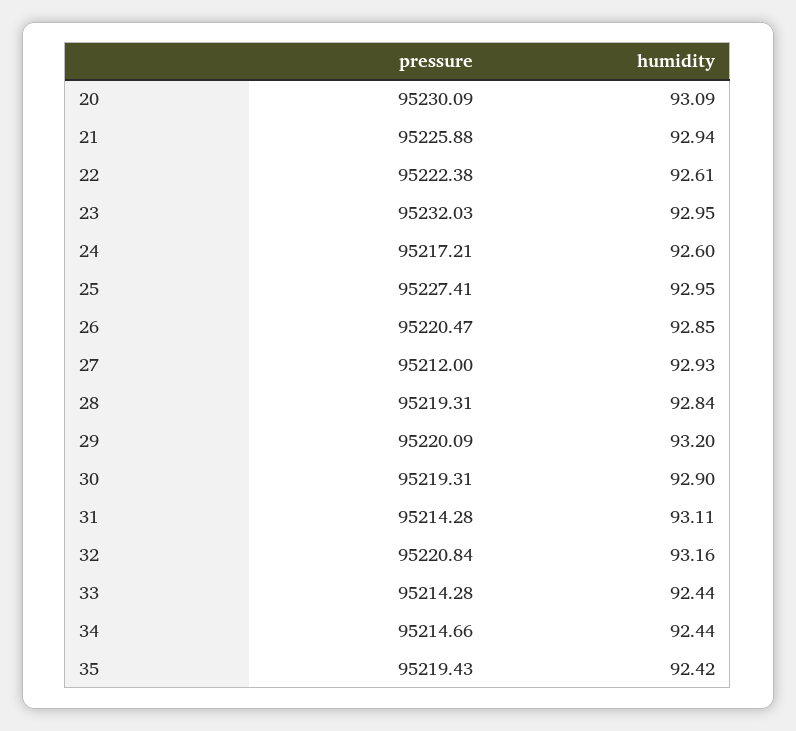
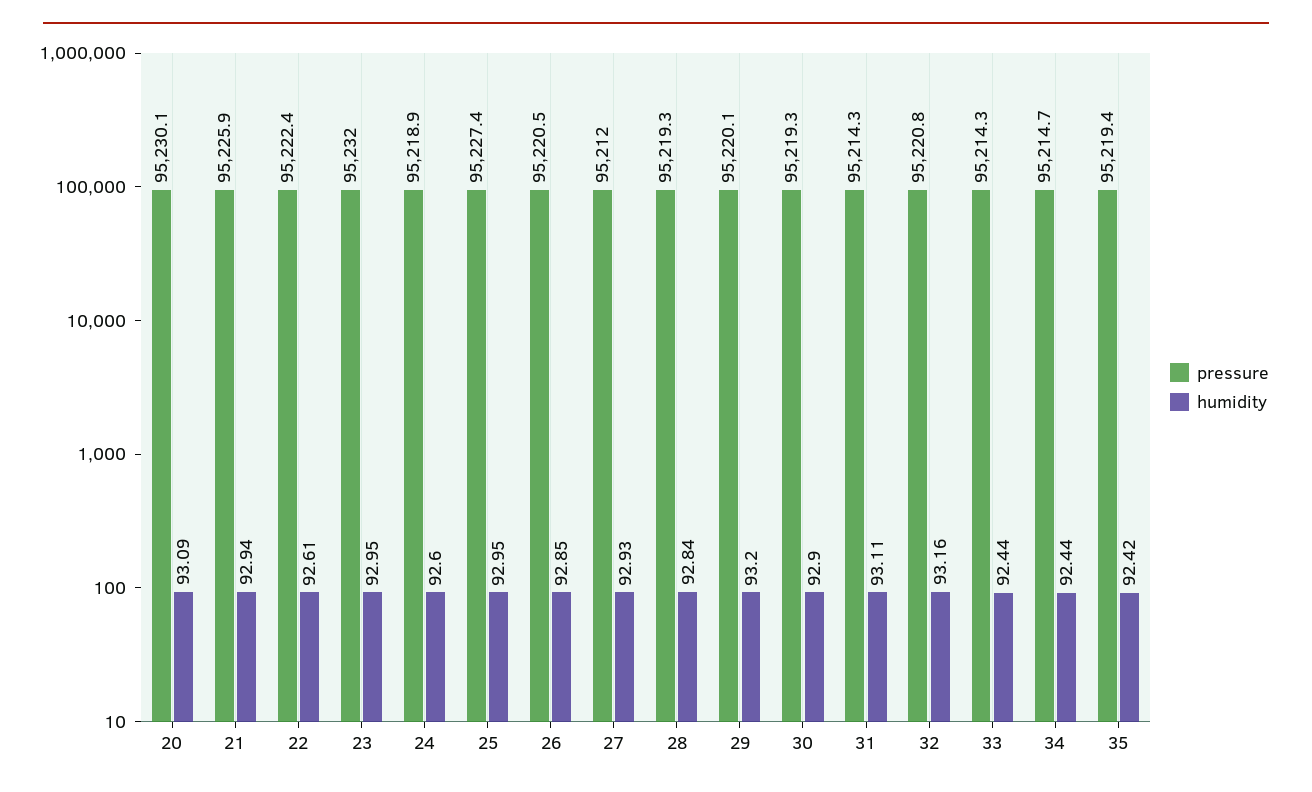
pressure, 24: 95217.21 -> 95218.9

